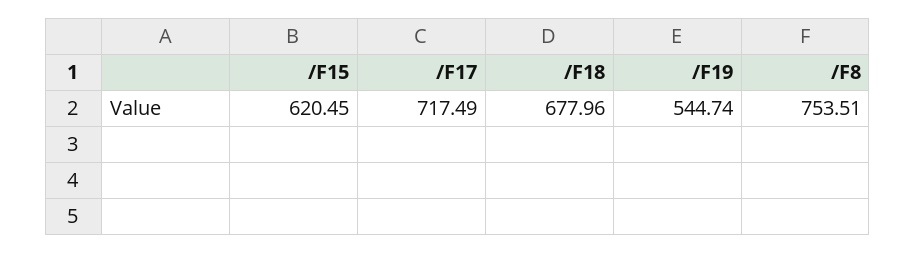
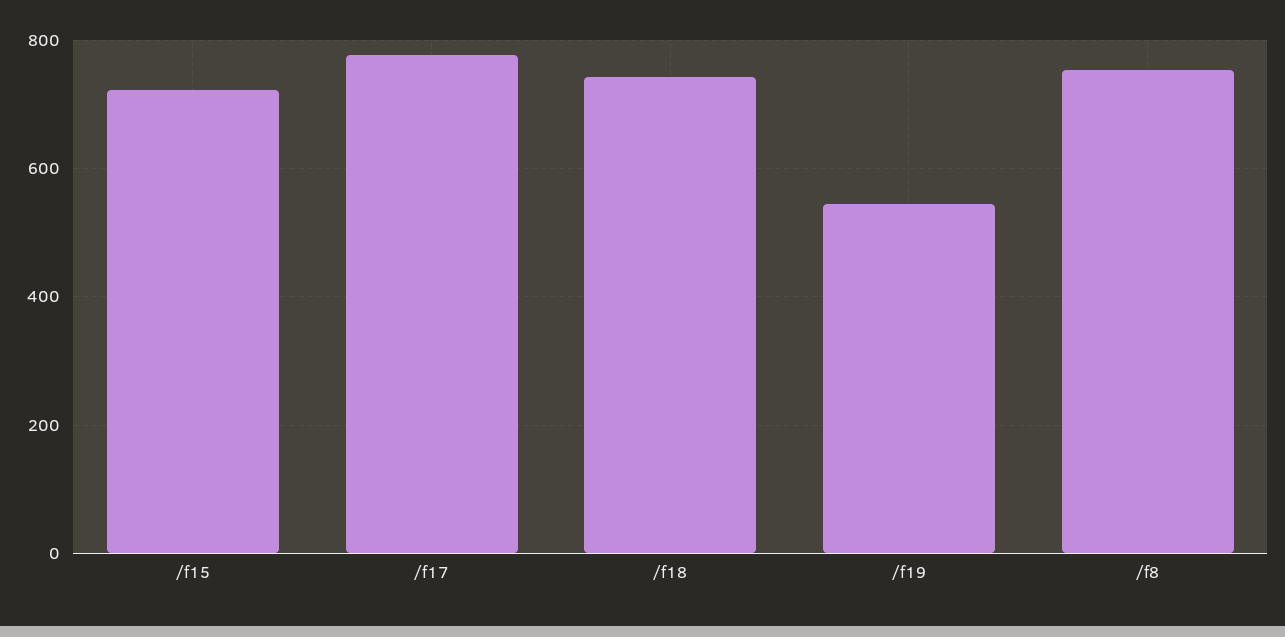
/F15: 620.45 -> 720
/F17: 717.49 -> 780
/F18: 677.96 -> 740

